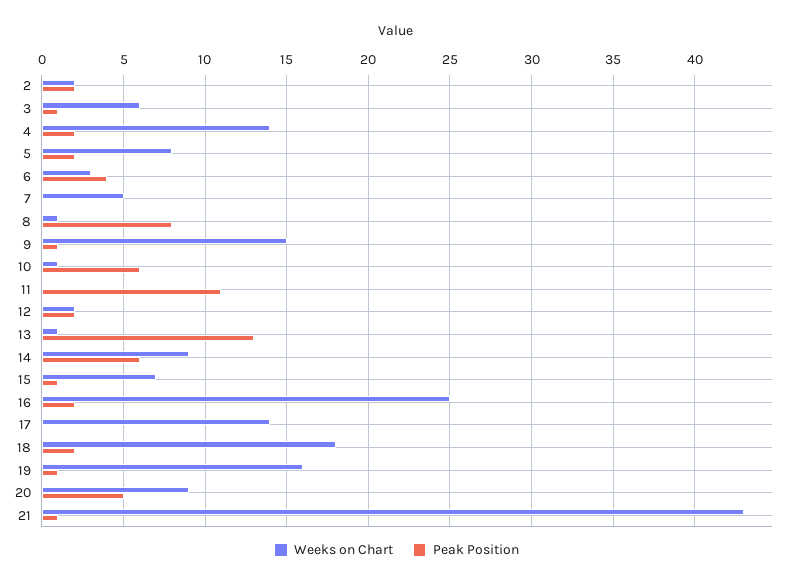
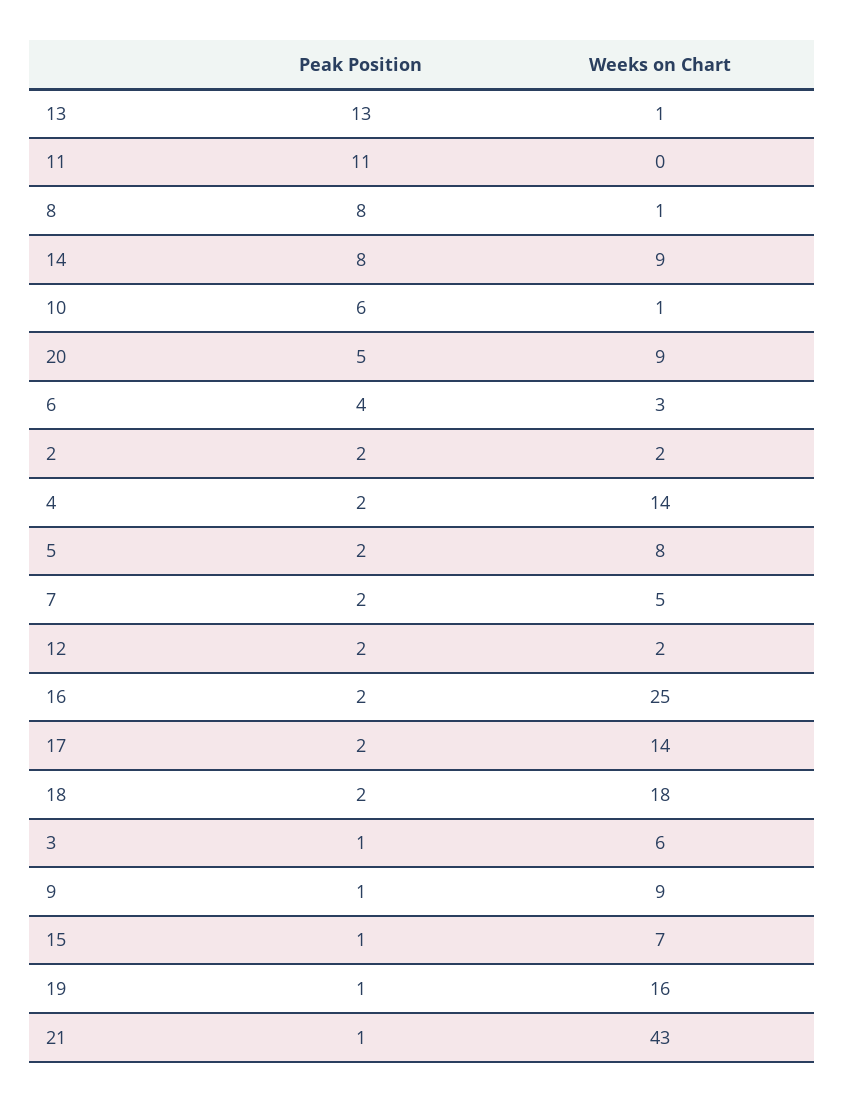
Peak Position, 7: 0 -> 2
Weeks on Chart, 9: 15 -> 9
Peak Position, 14: 6 -> 8
Peak Position, 17: 0 -> 2

